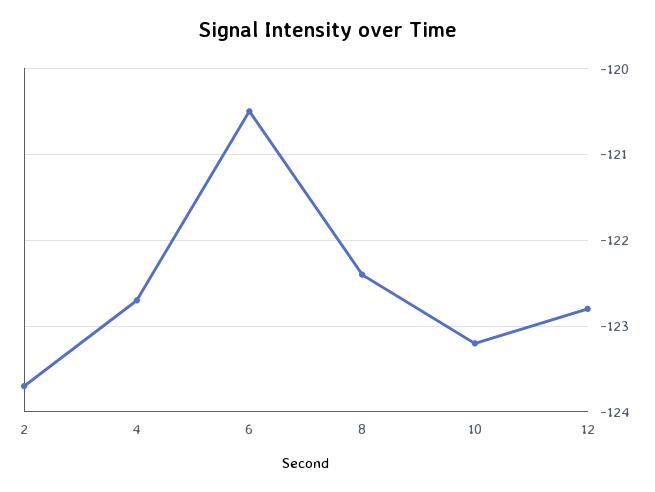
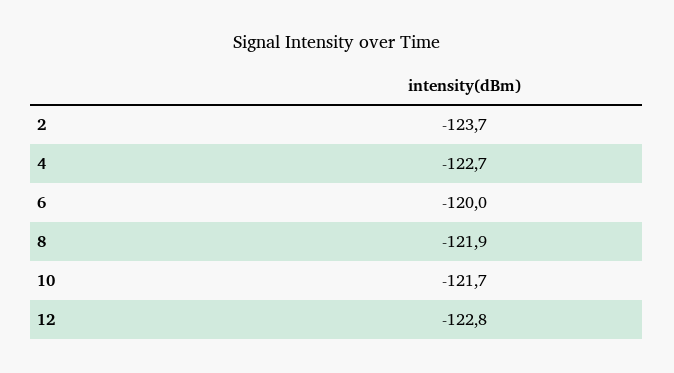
6: -120.5 -> -120
8: -122.4 -> -121.9
10: -123.2 -> -121.7

